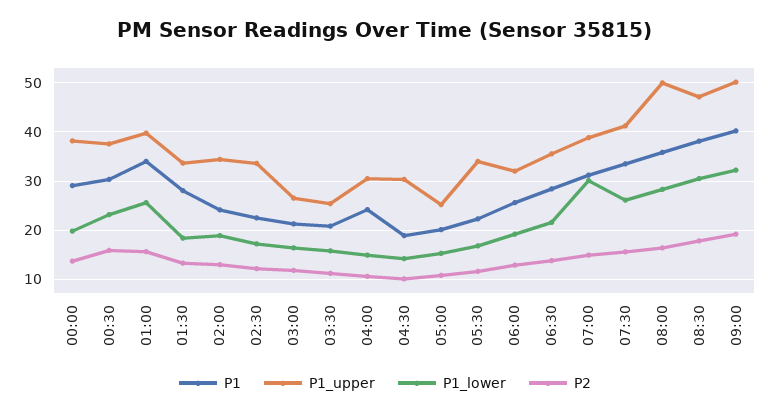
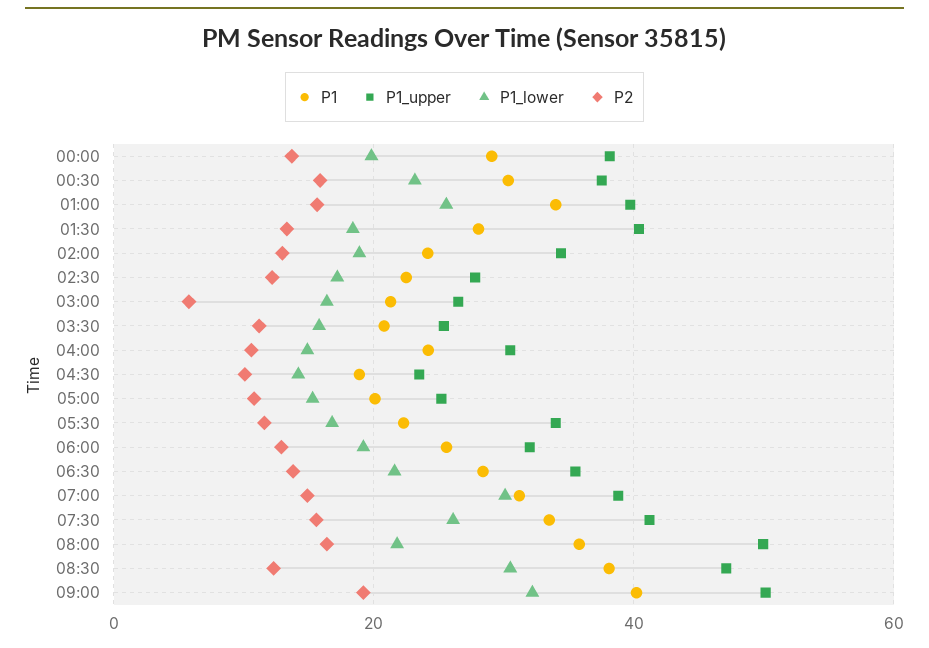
P1_upper, 01:30: 34 -> 40
P1_upper, 02:30: 34 -> 28
P2, 03:00: 12 -> 6
P1_upper, 04:30: 30 -> 24
P1_lower, 08:00: 28 -> 22
P2, 08:30: 18 -> 12

